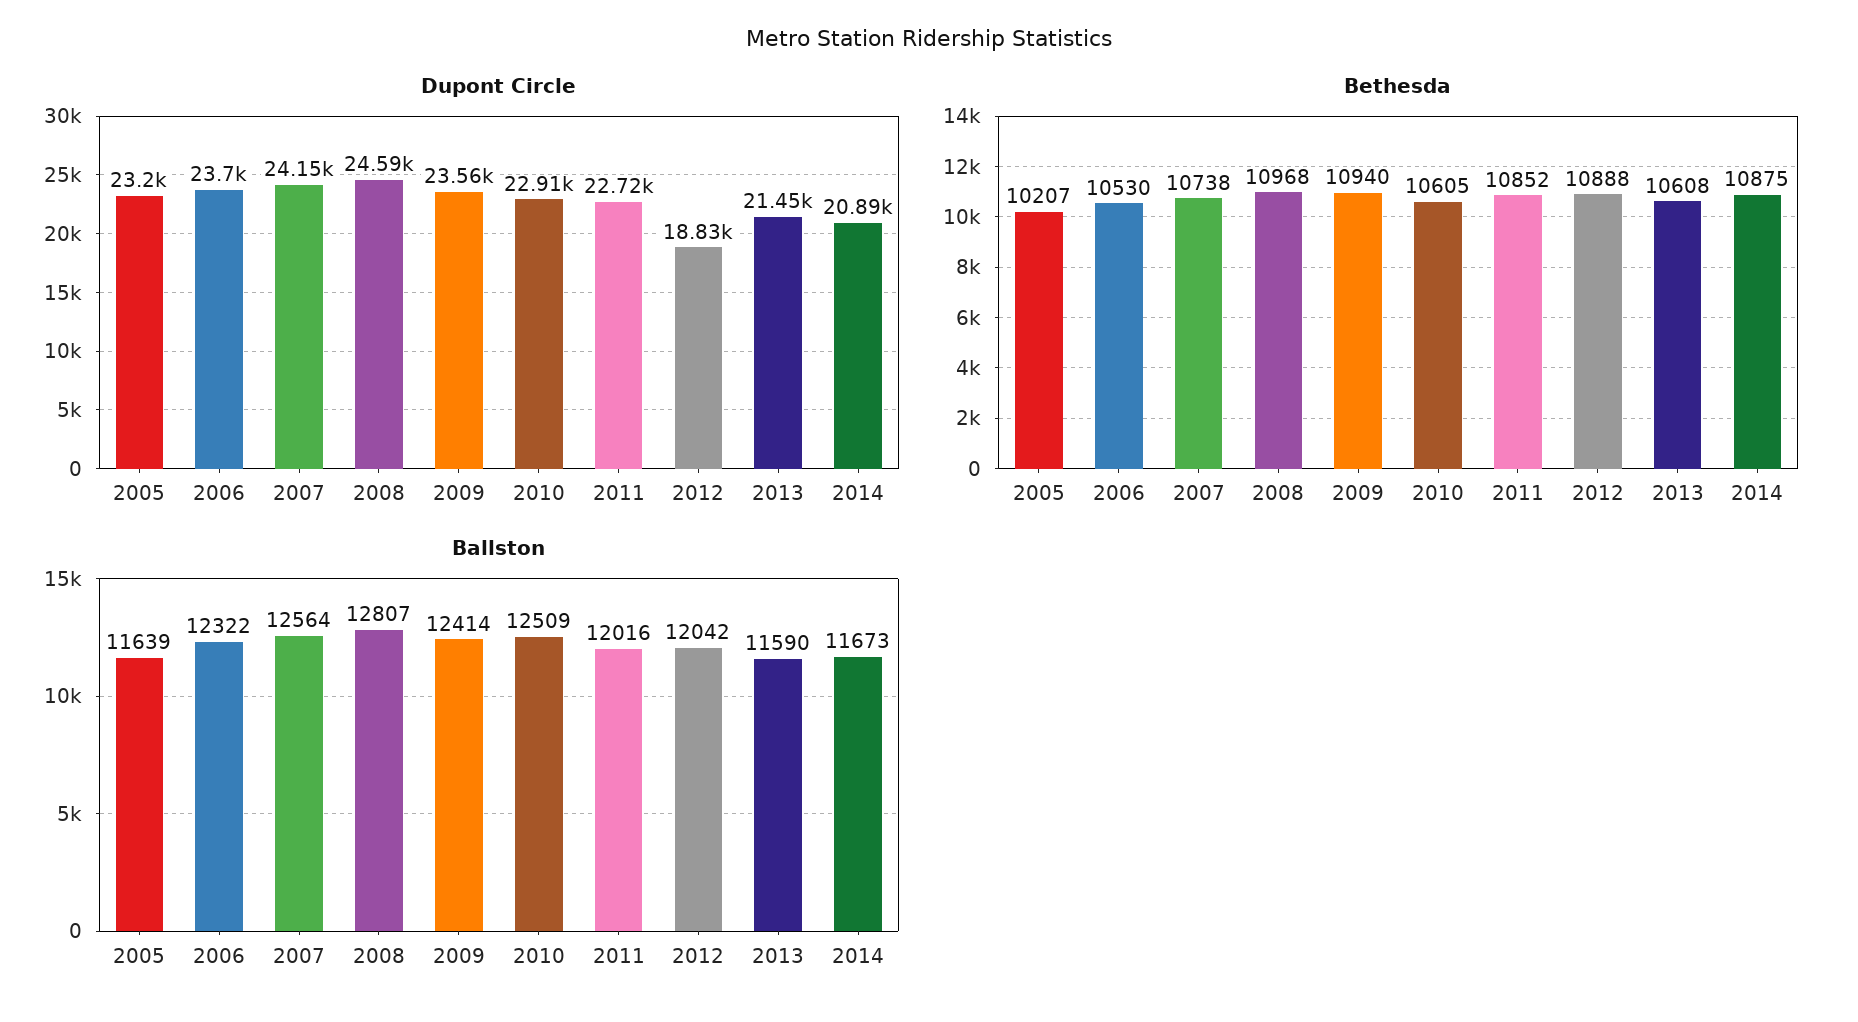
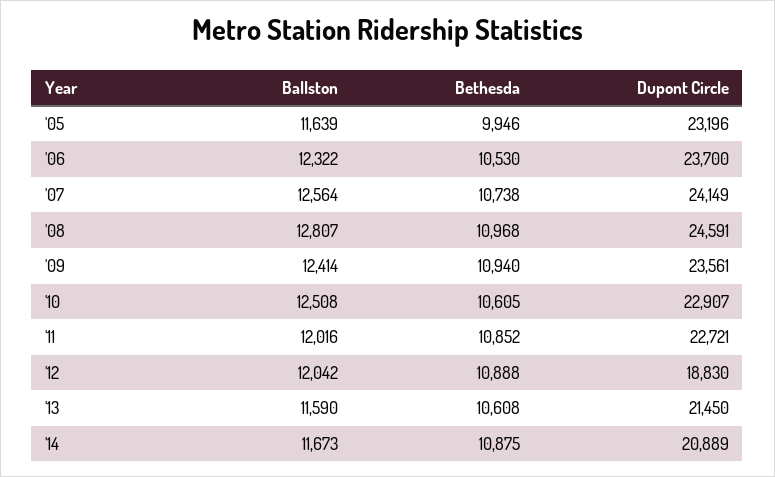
Bethesda, 2005: 10207 -> 9946
Ballston, 2010: 12509 -> 12508

